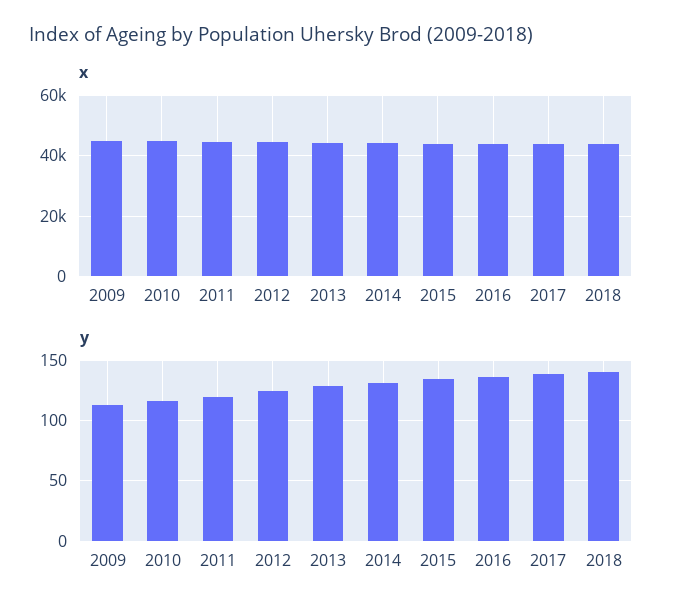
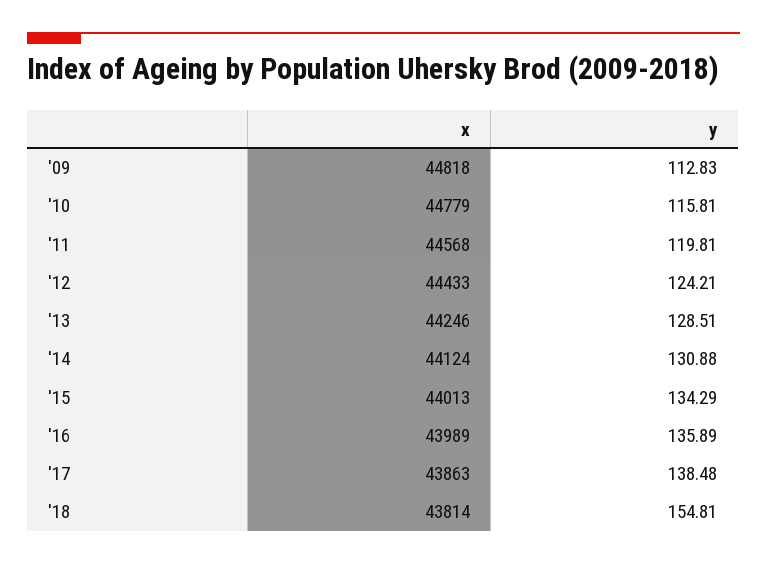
y, 2018: 140 -> 154.81

